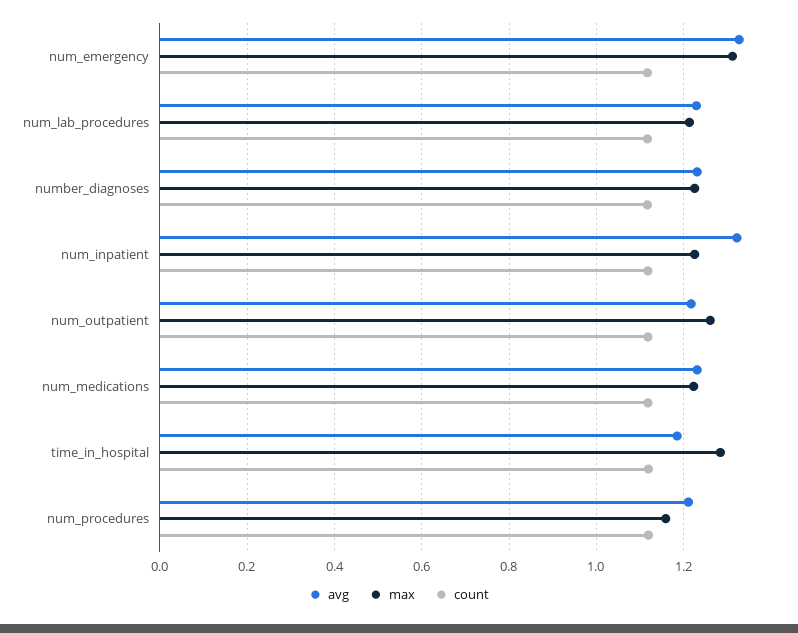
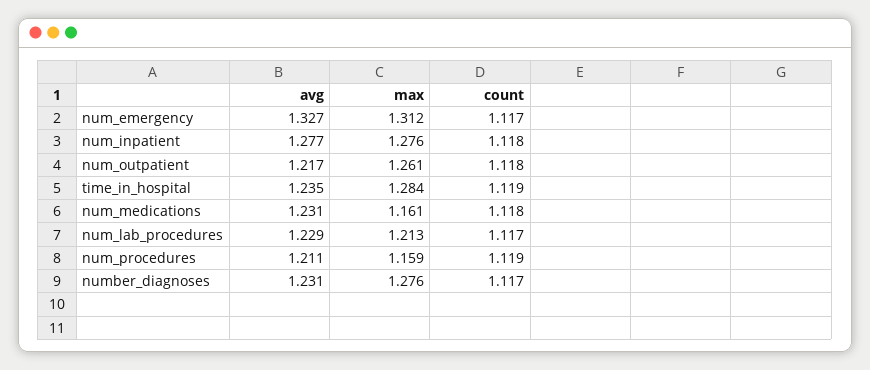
max, number_diagnoses: 1.22 -> 1.276
avg, num_inpatient: 1.32 -> 1.277
max, num_inpatient: 1.22 -> 1.276
max, num_medications: 1.22 -> 1.161
avg, time_in_hospital: 1.18 -> 1.235

